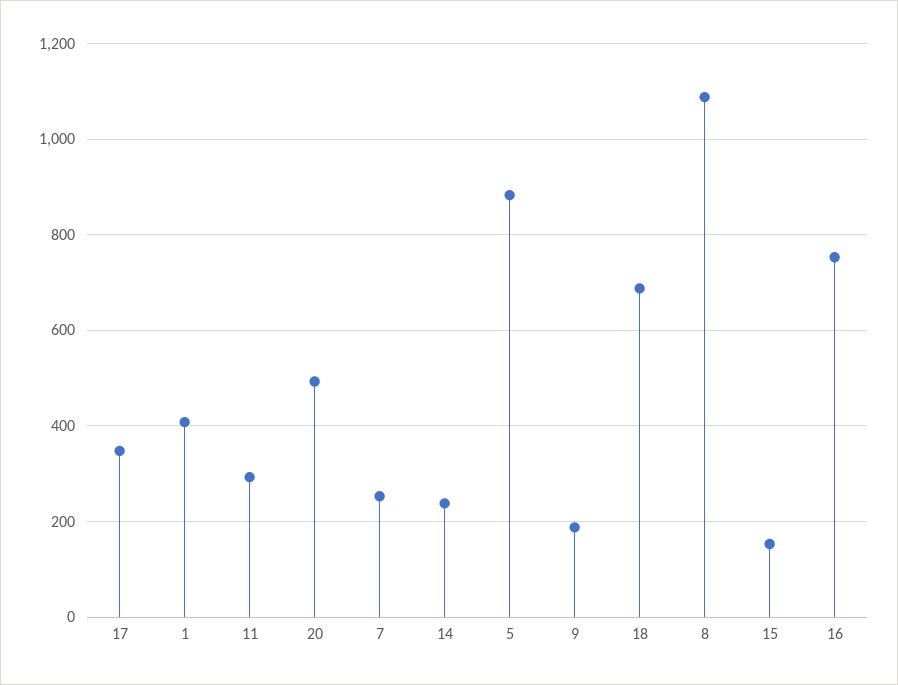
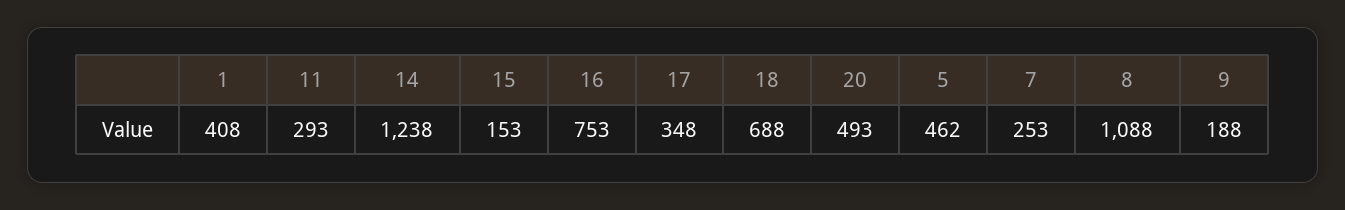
14: 240 -> 1238
5: 880 -> 462

